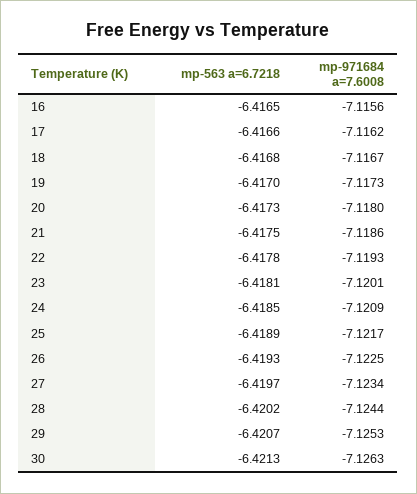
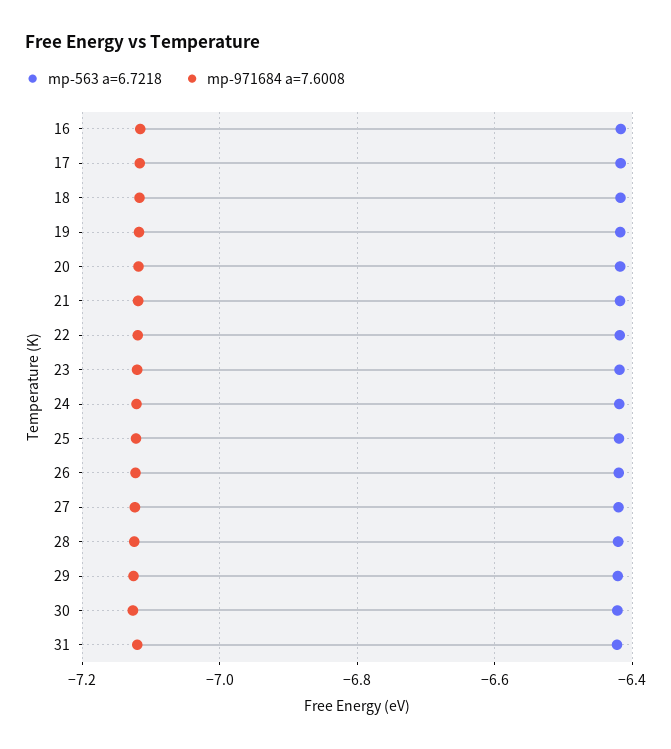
mp-563 a=6.7218, 31: none -> -6.42
mp-971684 a=7.6008, 31: none -> -7.12

